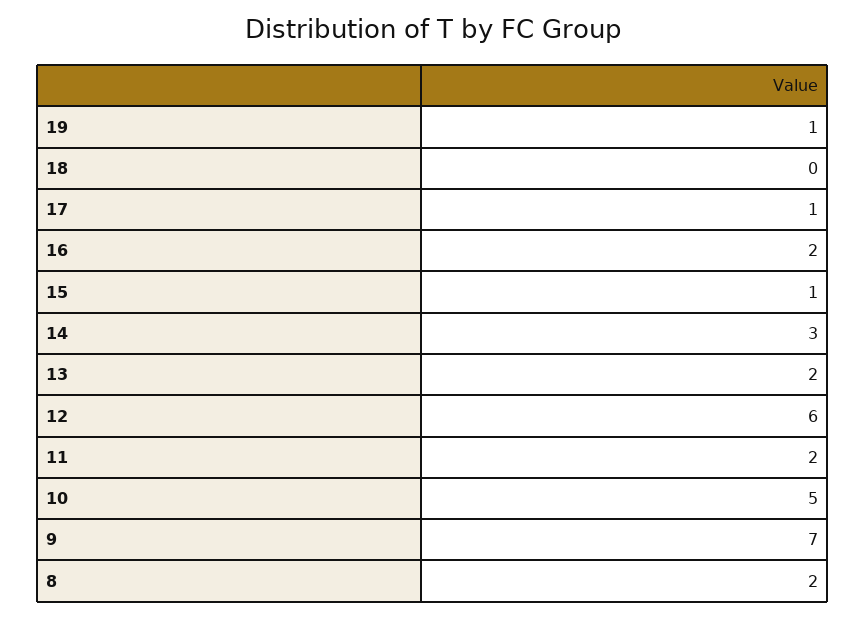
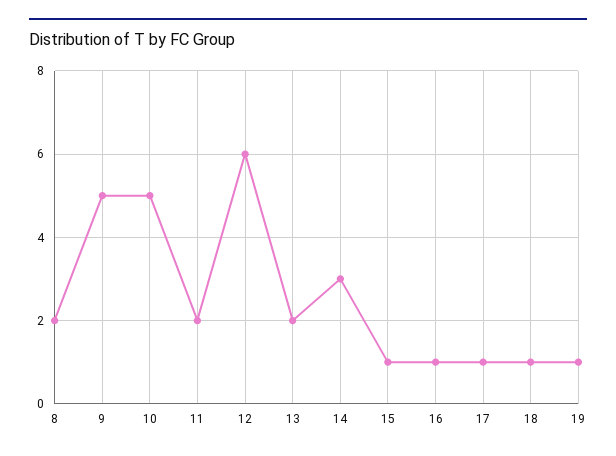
18: 0 -> 1
16: 2 -> 1
9: 7 -> 5

